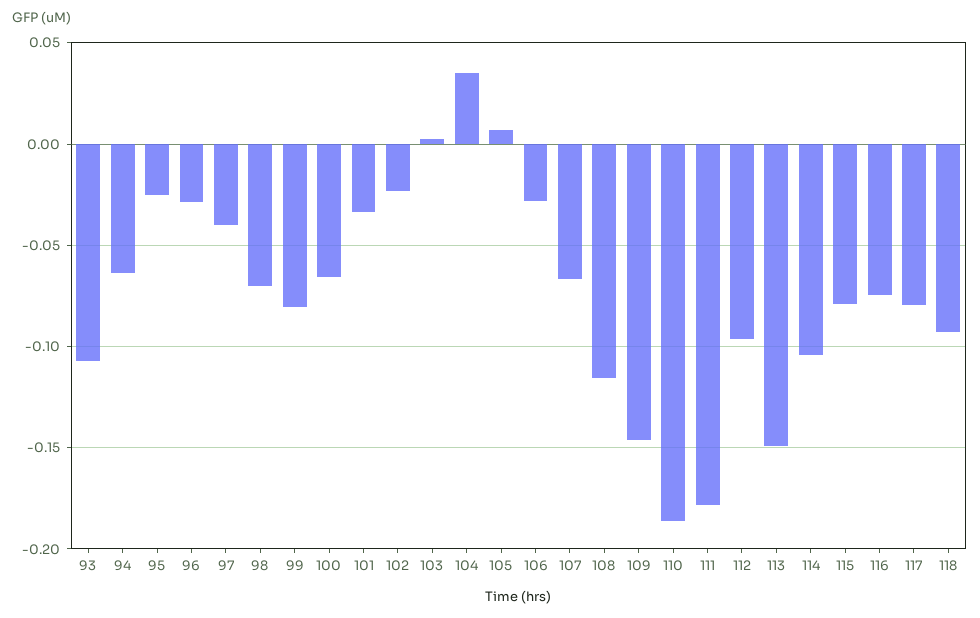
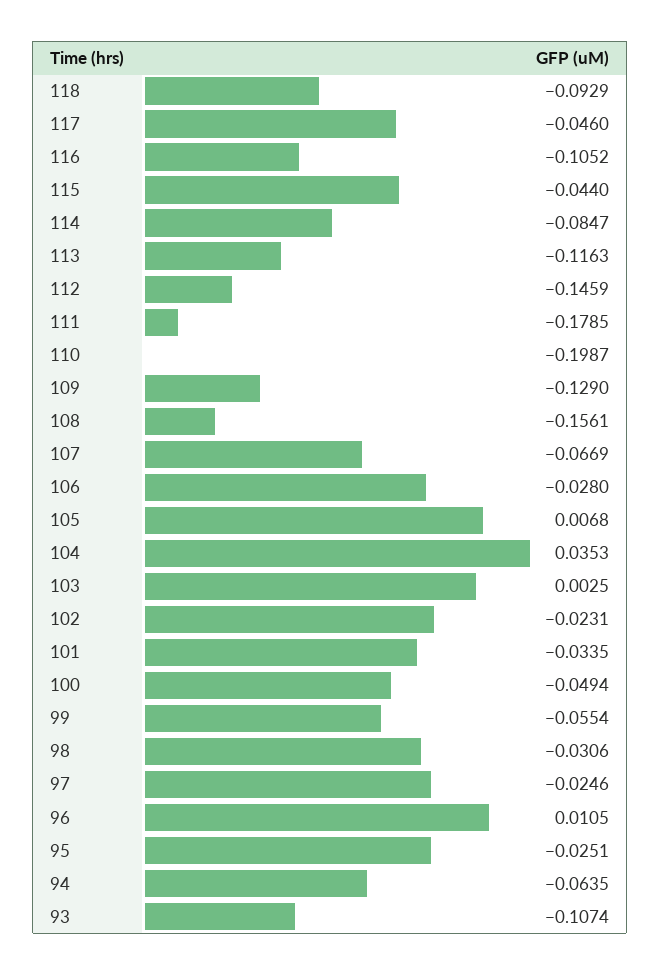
96: -0.03 -> 0.0105
97: -0.04 -> -0.0246
98: -0.07 -> -0.0306
99: -0.08 -> -0.0554
100: -0.065 -> -0.0494
108: -0.115 -> -0.1561
109: -0.145 -> -0.129
110: -0.185 -> -0.1987
112: -0.095 -> -0.1459
113: -0.15 -> -0.1163
114: -0.105 -> -0.0847
115: -0.08 -> -0.044
116: -0.075 -> -0.1052
117: -0.08 -> -0.046

